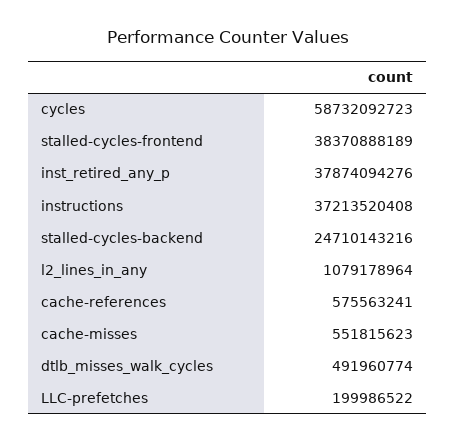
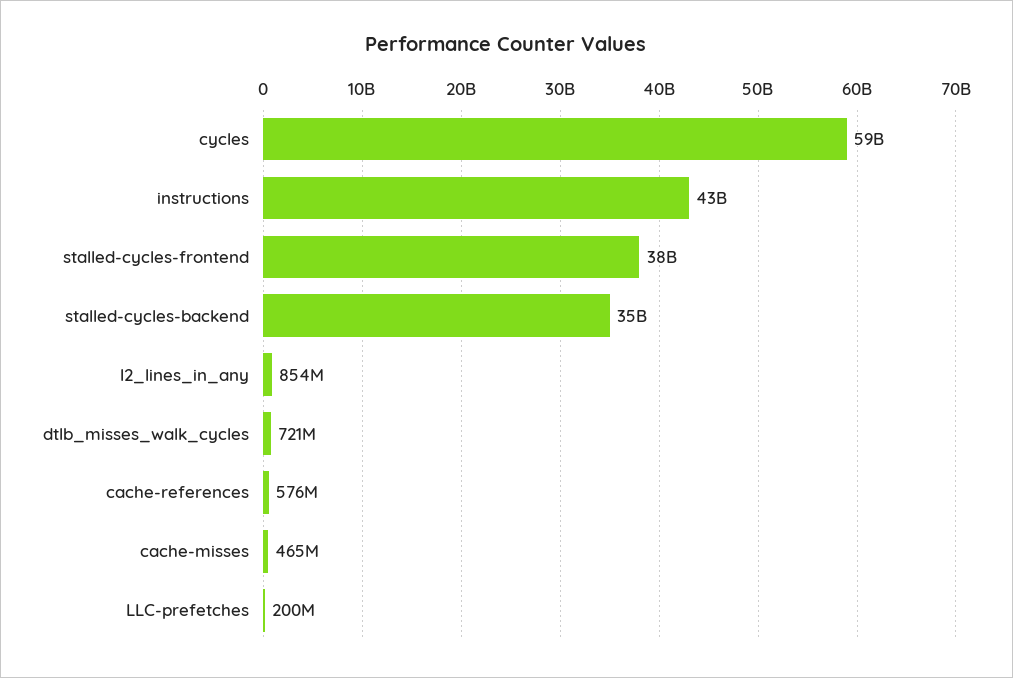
inst_retired_any_p: 37874094276 -> none
instructions: 37213520408 -> 43000000000
stalled-cycles-backend: 24710143216 -> 35000000000
l2_lines_in_any: 1079178964 -> 854000000
cache-misses: 551815623 -> 465000000
dtlb_misses_walk_cycles: 491960774 -> 721000000

